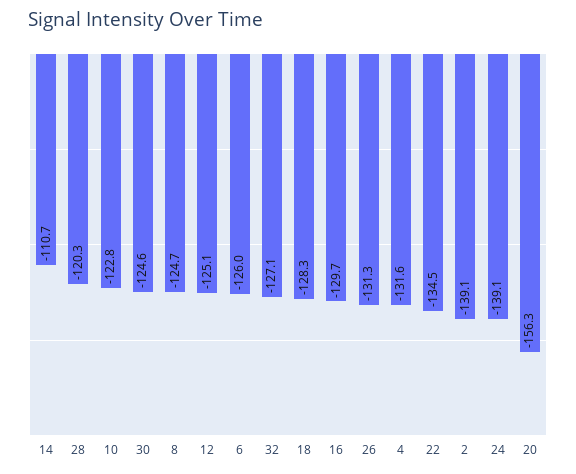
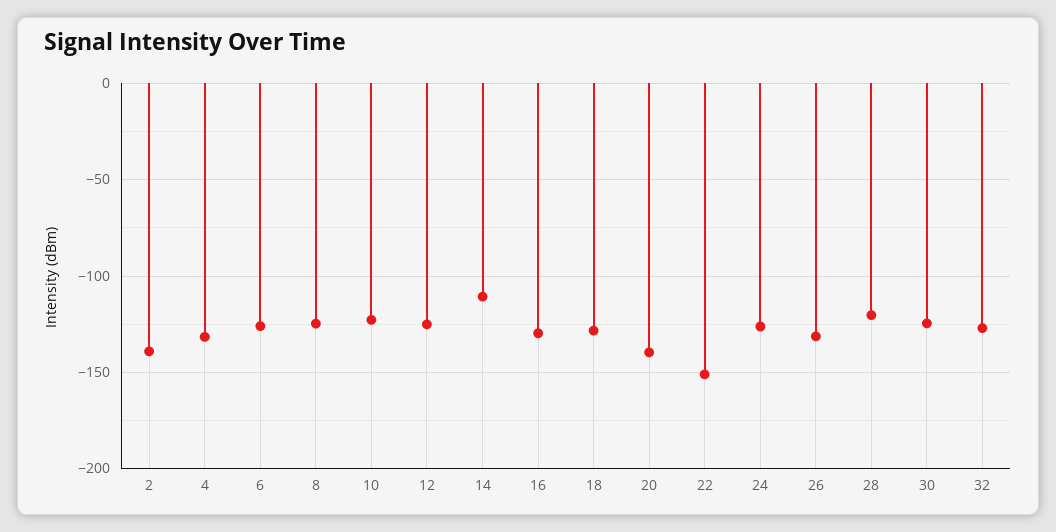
22: -134.5 -> -150
24: -139.1 -> -125
20: -156.3 -> -140

